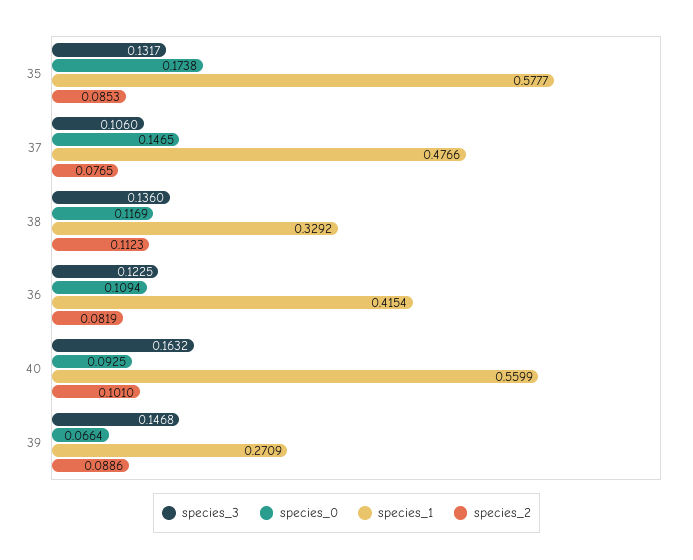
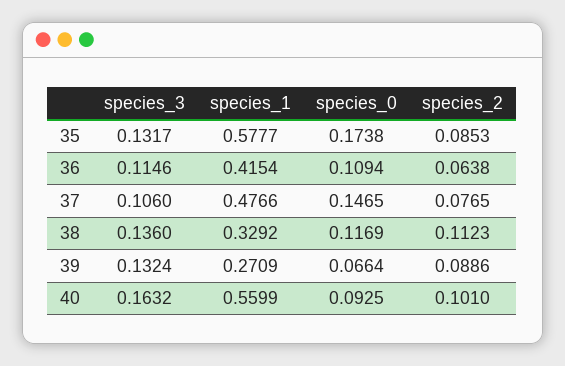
species_3, 36: 0.1225 -> 0.1146
species_2, 36: 0.0819 -> 0.0638
species_3, 39: 0.1468 -> 0.1324

